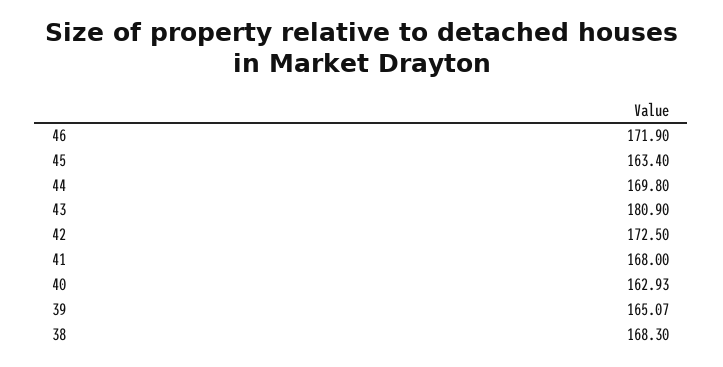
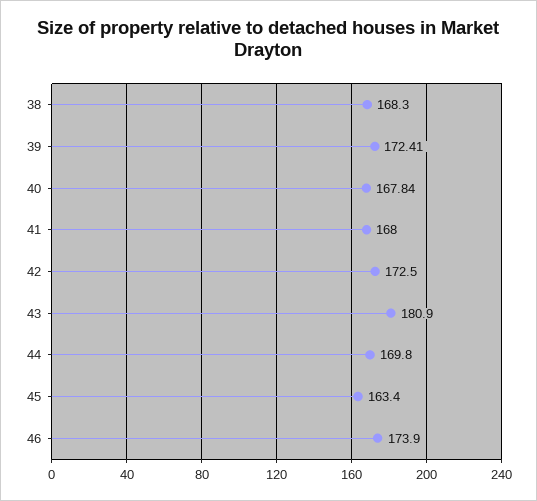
46: 171.9 -> 173.9
40: 162.93 -> 167.84
39: 165.07 -> 172.41

